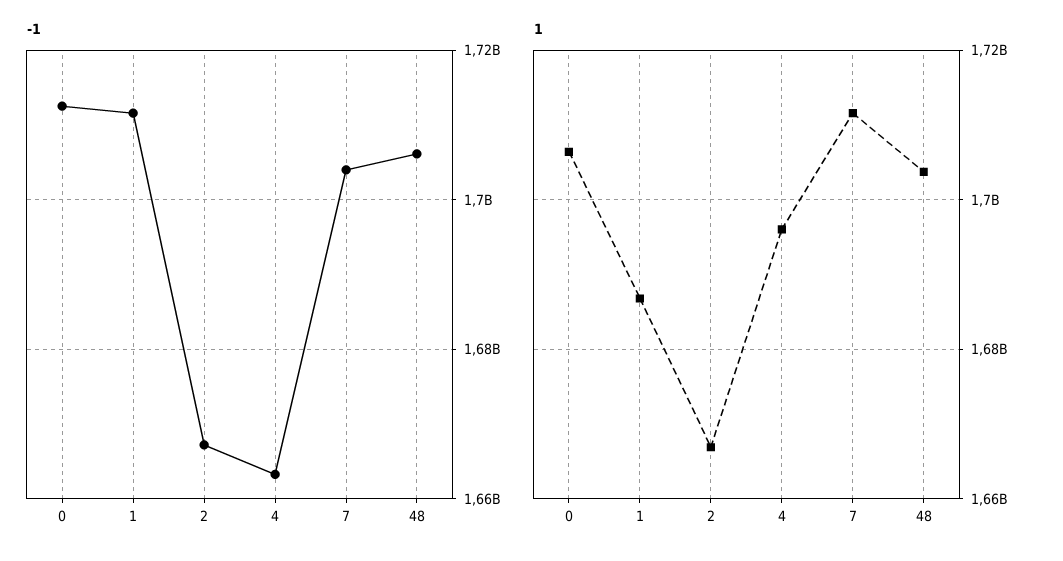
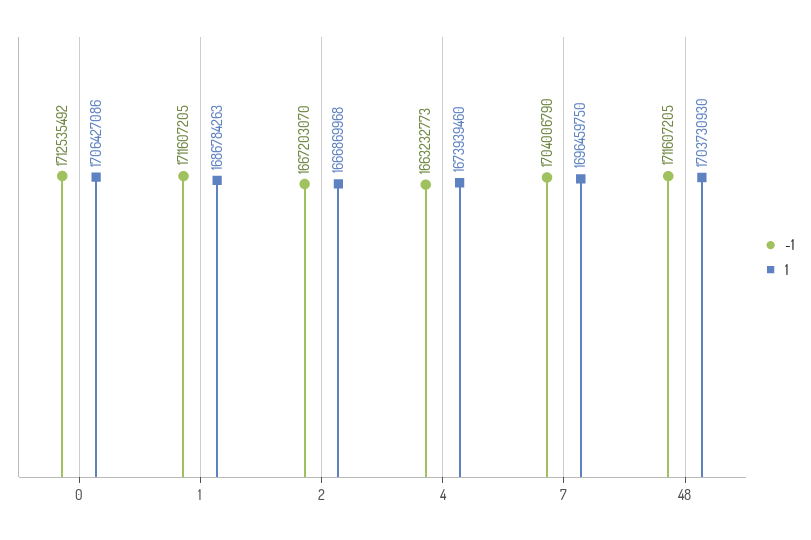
-1, 48: 1706000000 -> 1711607205
1, 4: 1696000000 -> 1673939460
1, 7: 1712000000 -> 1696459750

